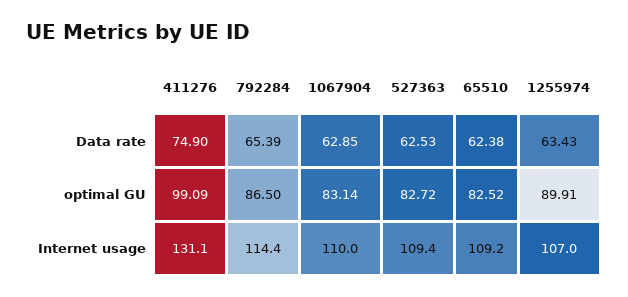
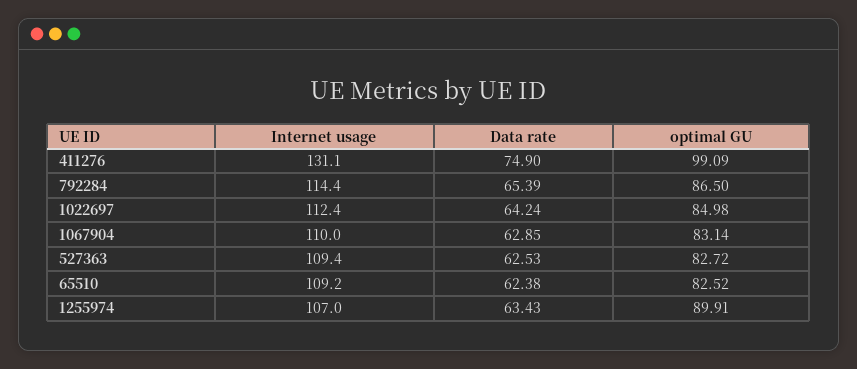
1022697, Internet usage: none -> 112.4
1022697, Data rate: none -> 64.24
1022697, optimal GU: none -> 84.98

